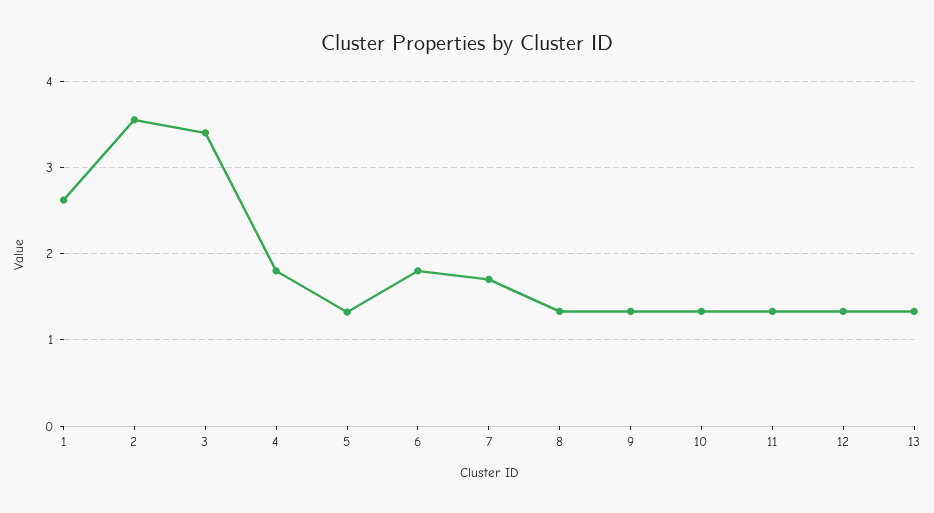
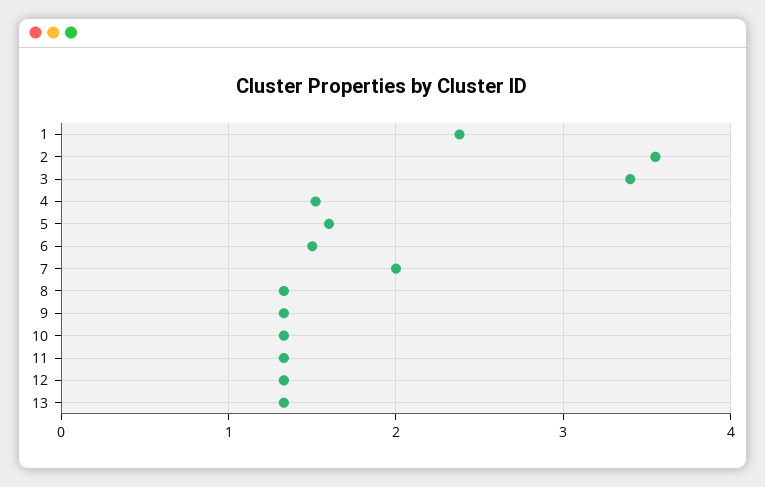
1: 2.6 -> 2.4
4: 1.8 -> 1.5
5: 1.3 -> 1.6
6: 1.8 -> 1.5
7: 1.7 -> 2

